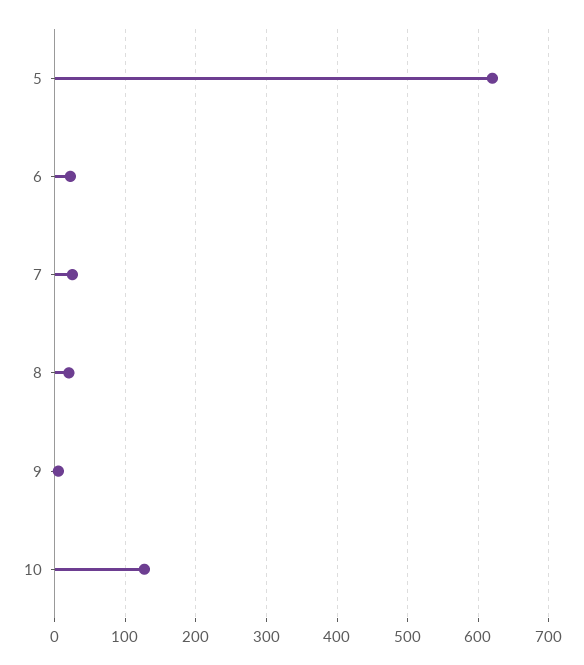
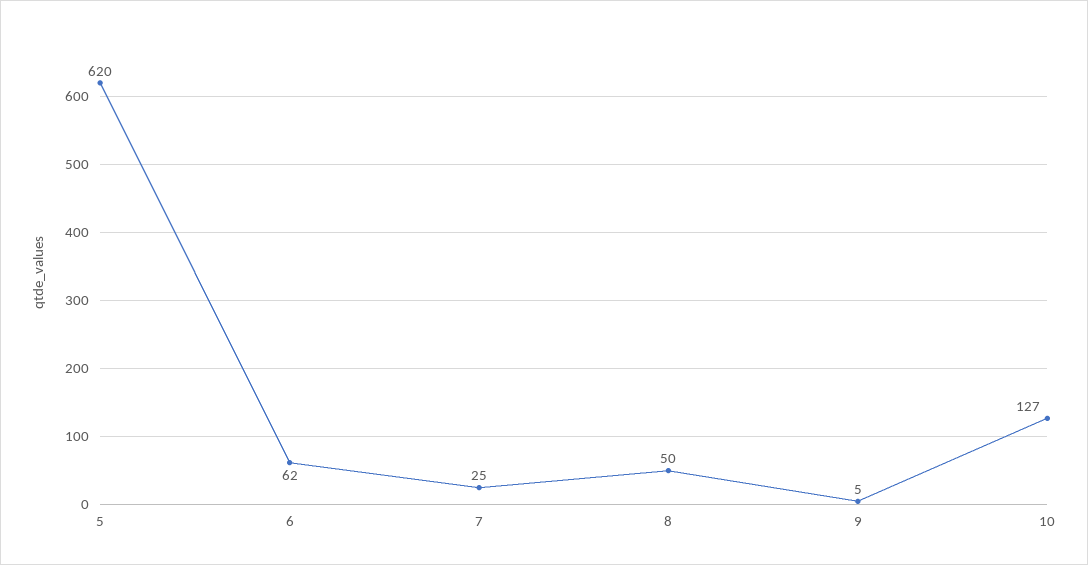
6: 20 -> 62
8: 20 -> 50

